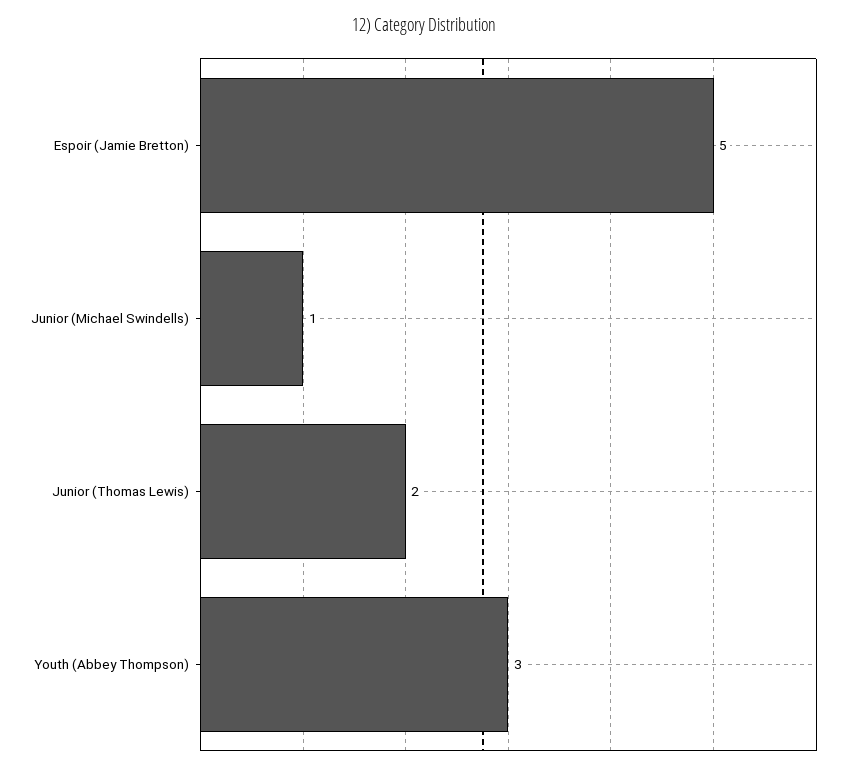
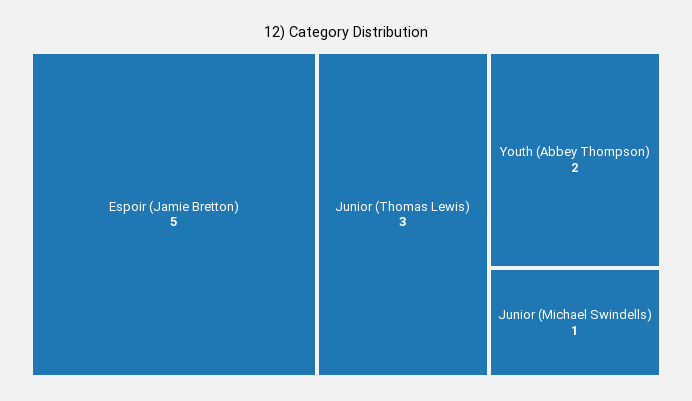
Junior (Thomas Lewis): 2 -> 3
Youth (Abbey Thompson): 3 -> 2

